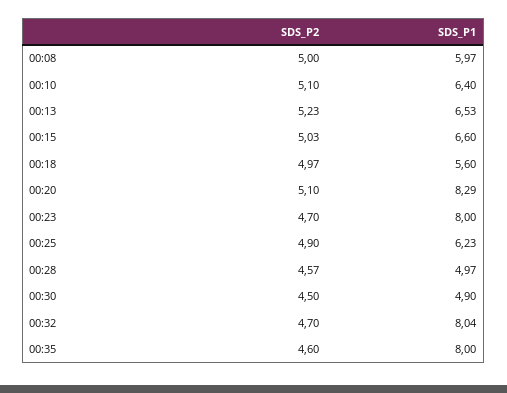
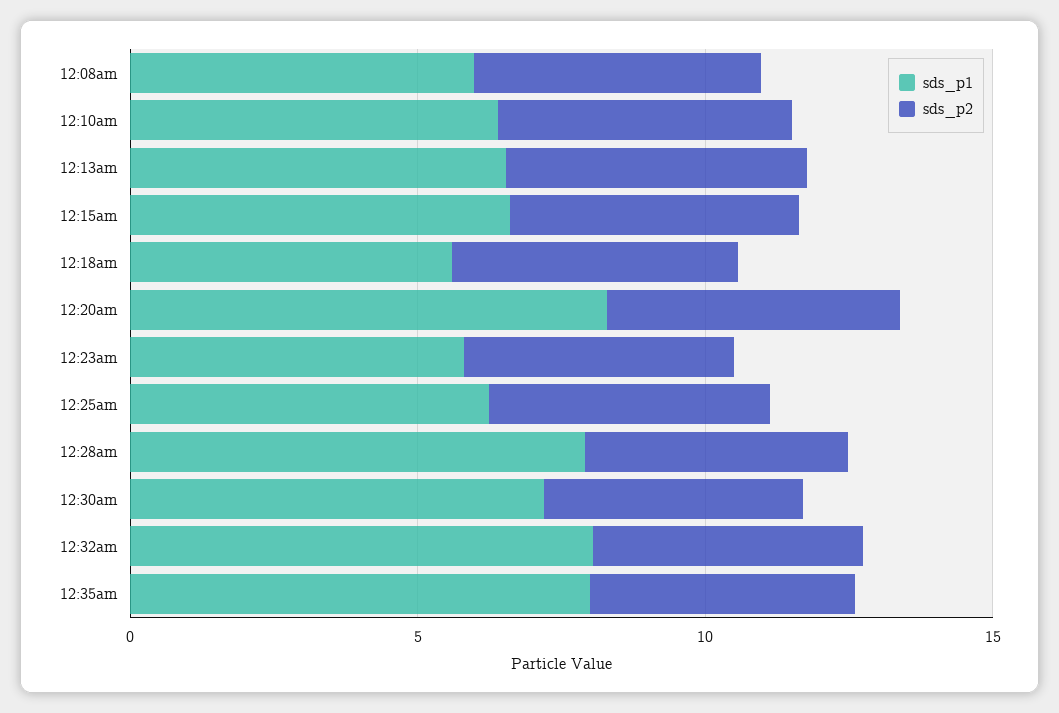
SDS_P1, 00:23: 8 -> 6
SDS_P1, 00:28: 4.97 -> 8
SDS_P1, 00:30: 4.9 -> 7

